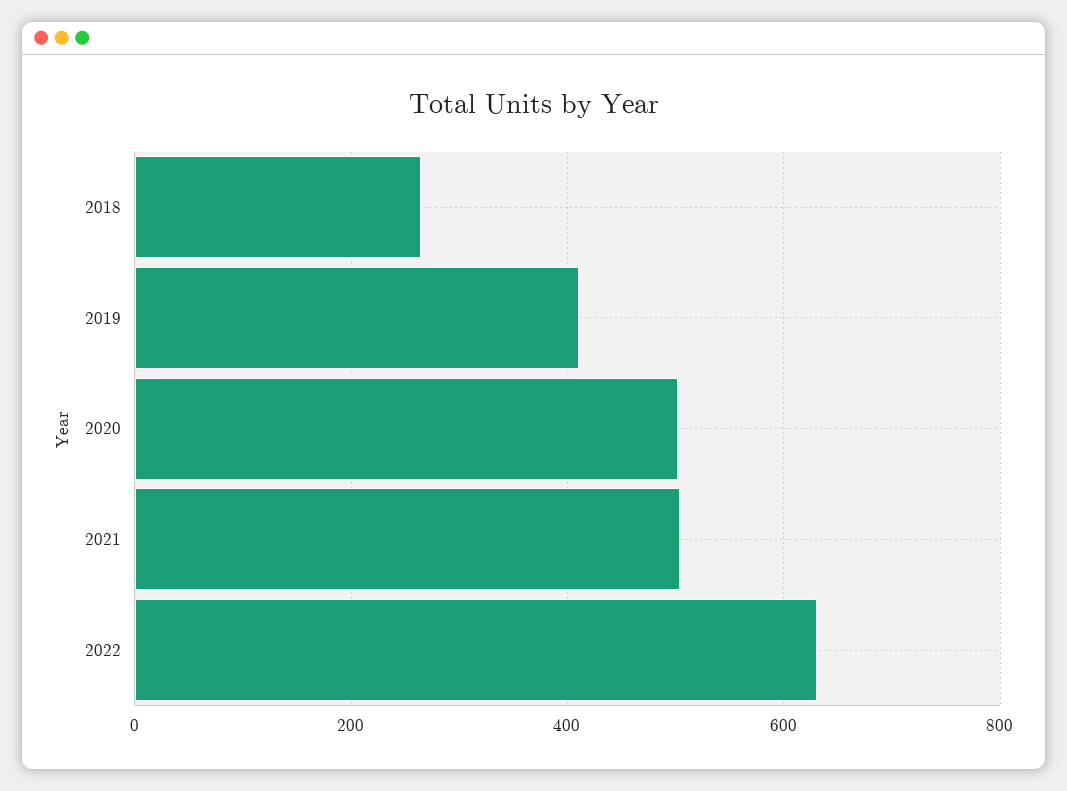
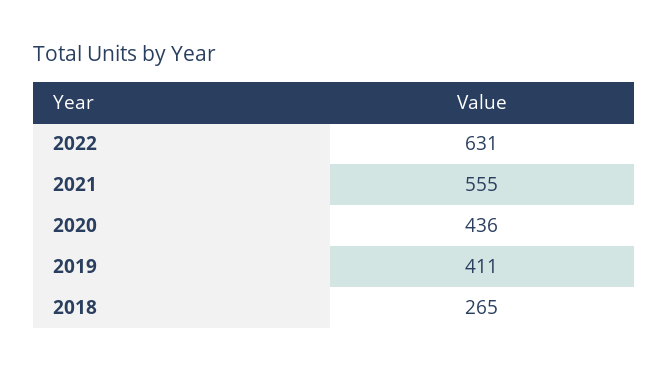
2020: 500 -> 436
2021: 500 -> 555

